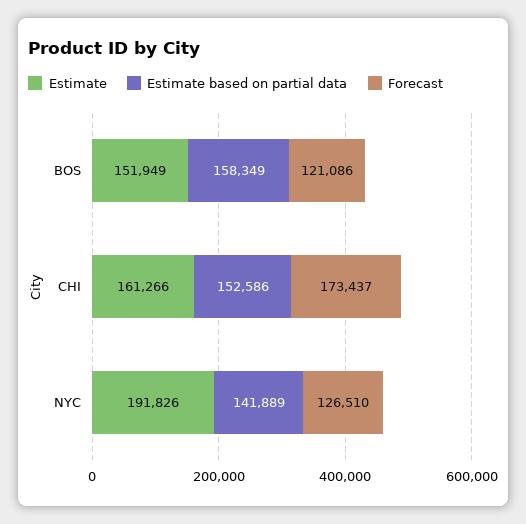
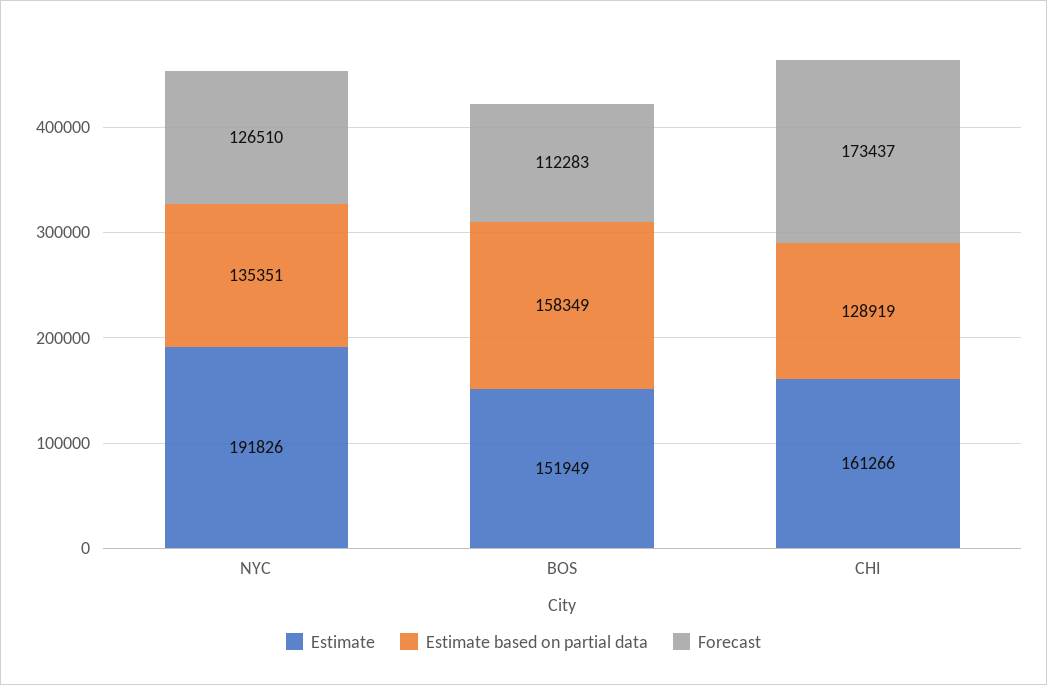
Forecast, BOS: 121086 -> 112283
Estimate based on partial data, CHI: 152586 -> 128919
Estimate based on partial data, NYC: 141889 -> 135351

